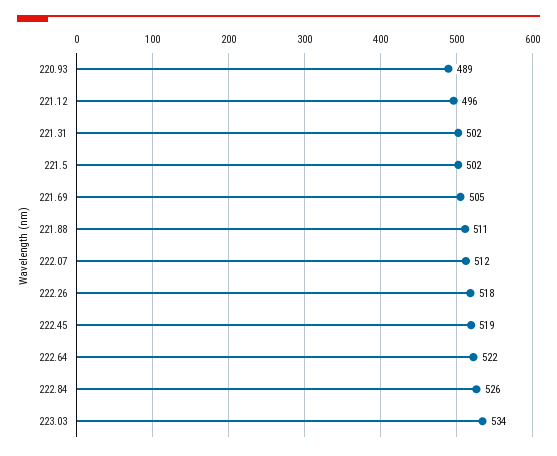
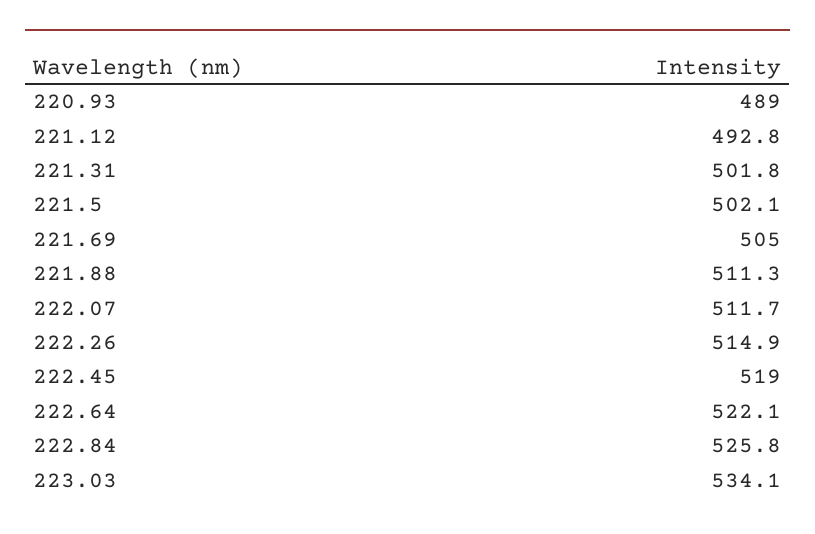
221.12: 496 -> 492.8
222.26: 518 -> 514.9

